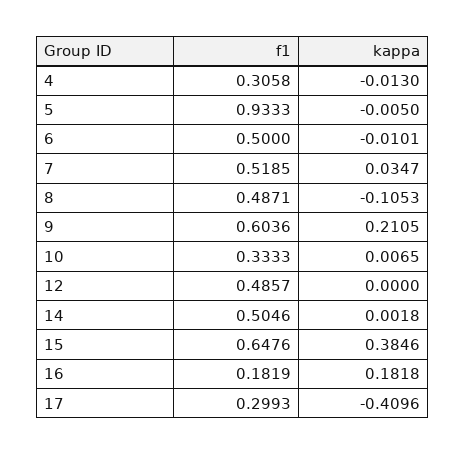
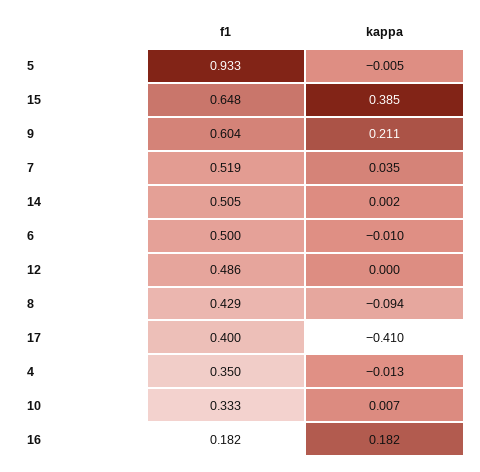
f1, 4: 0.3058 -> 0.35
f1, 8: 0.4871 -> 0.429
kappa, 8: -0.1053 -> -0.094
f1, 17: 0.2993 -> 0.4

